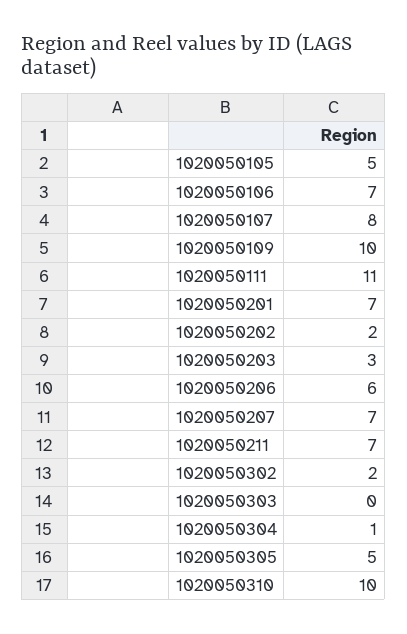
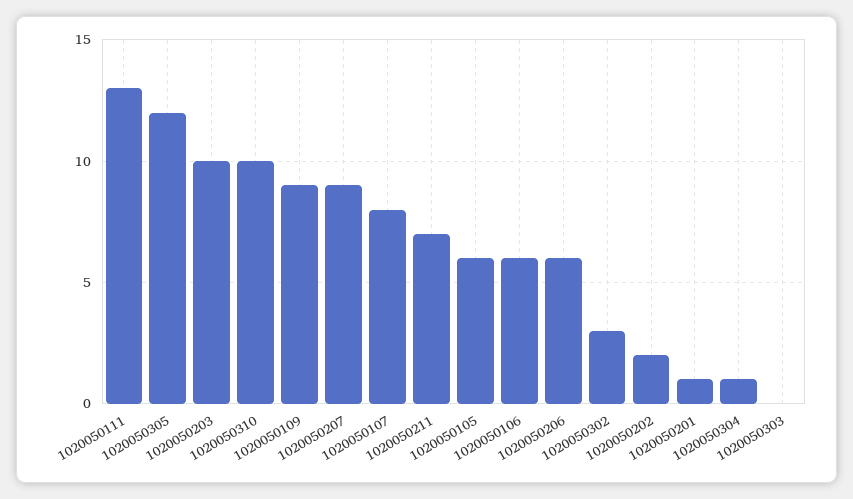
1020050105: 5 -> 6
1020050106: 7 -> 6
1020050109: 10 -> 9
1020050111: 11 -> 13
1020050201: 7 -> 1
1020050203: 3 -> 10
1020050207: 7 -> 9
1020050302: 2 -> 3
1020050305: 5 -> 12

